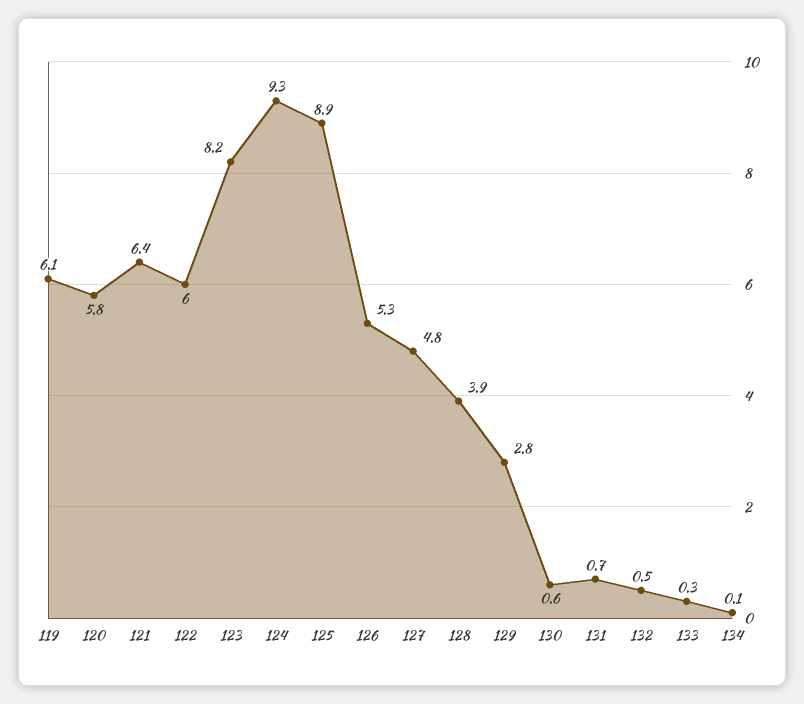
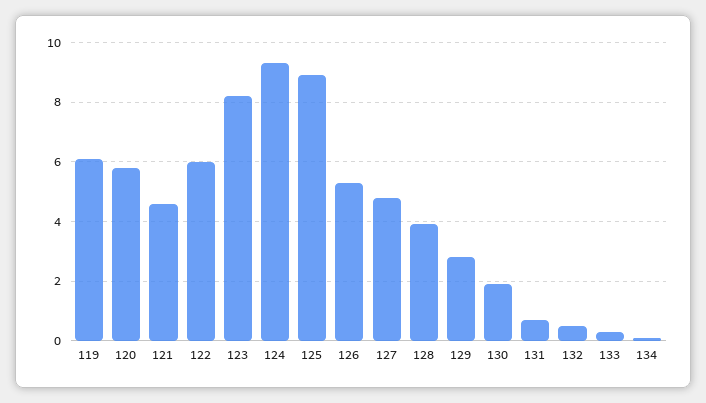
121: 6.4 -> 4.5
130: 0.6 -> 2

